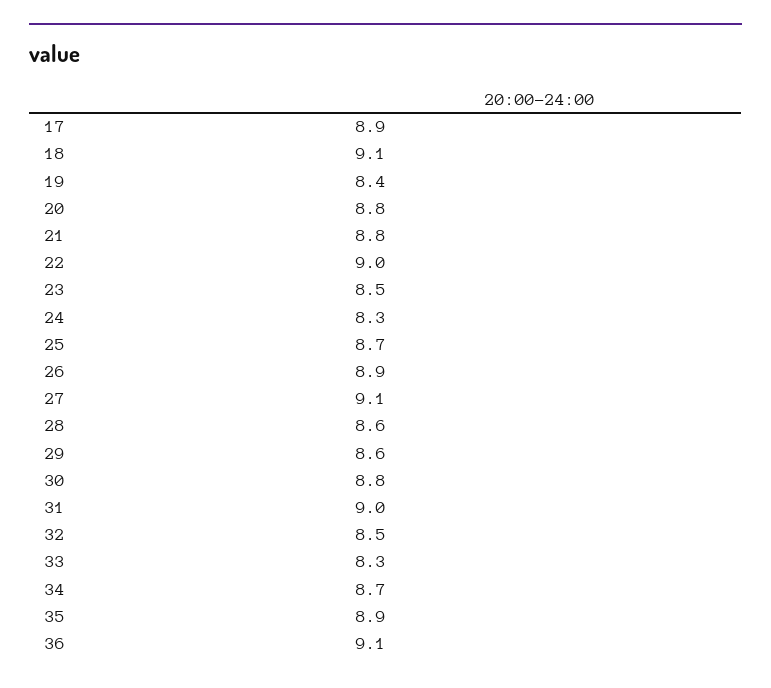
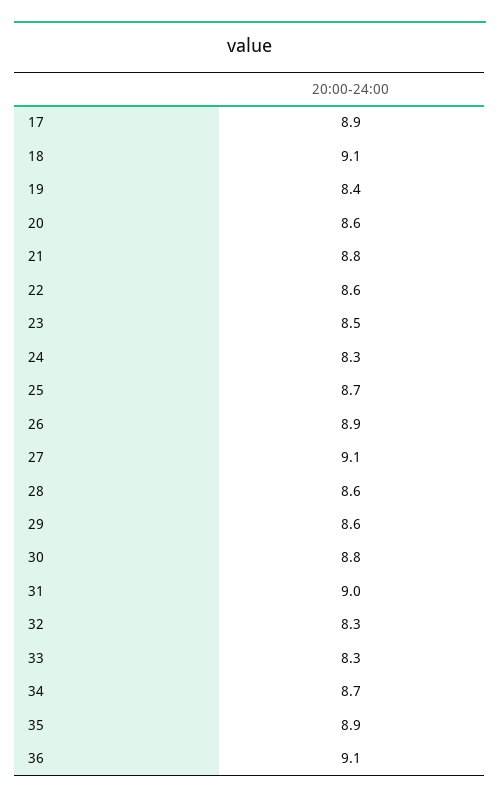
20: 8.8 -> 8.6
22: 9 -> 8.6
32: 8.5 -> 8.3

